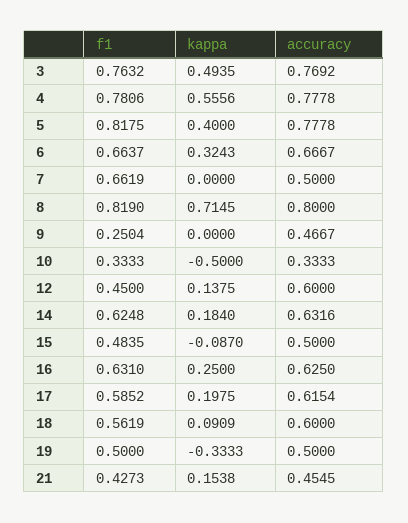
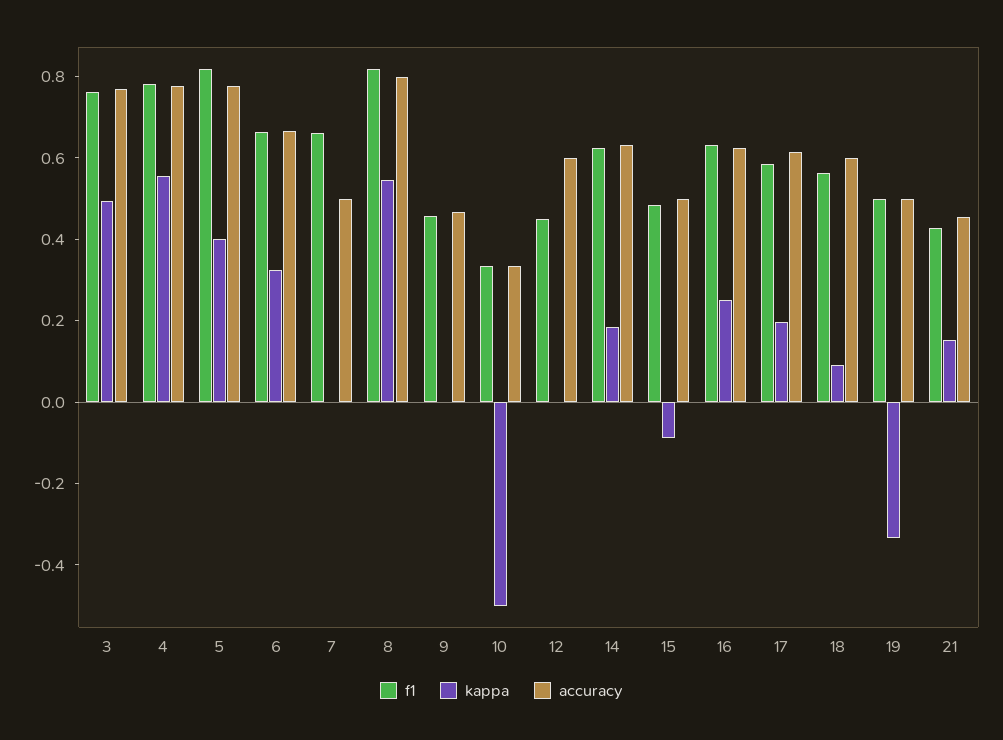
kappa, 8: 0.7145 -> 0.55
f1, 9: 0.2504 -> 0.45
kappa, 12: 0.1375 -> 0

